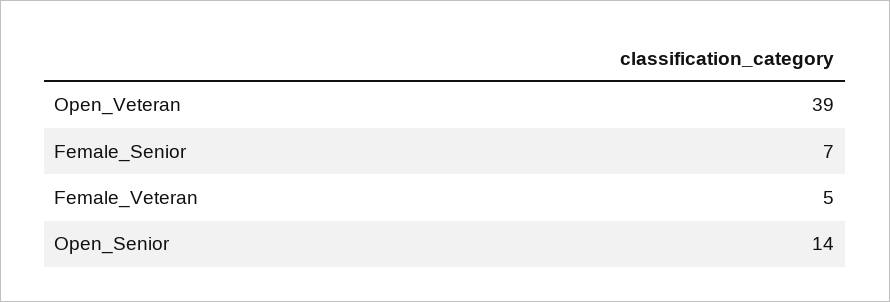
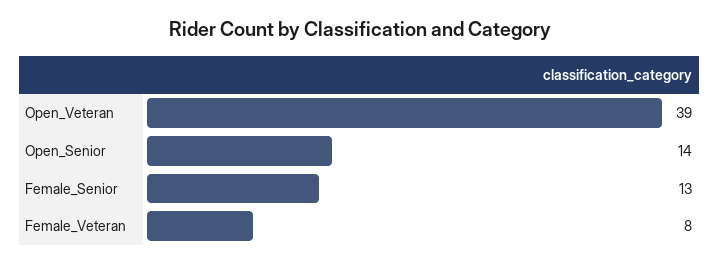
Female_Senior: 7 -> 13
Female_Veteran: 5 -> 8

